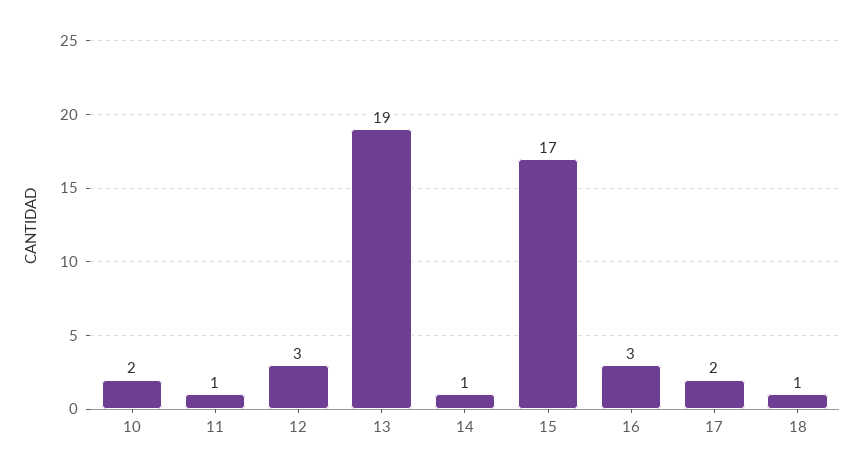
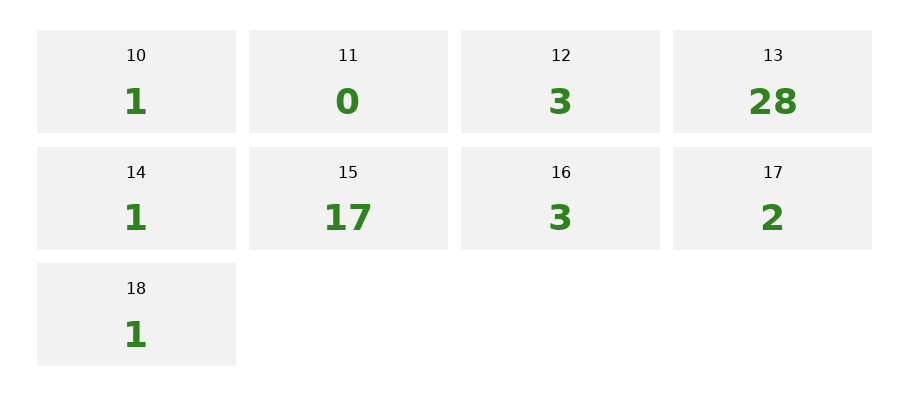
10: 2 -> 1
11: 1 -> 0
13: 19 -> 28

